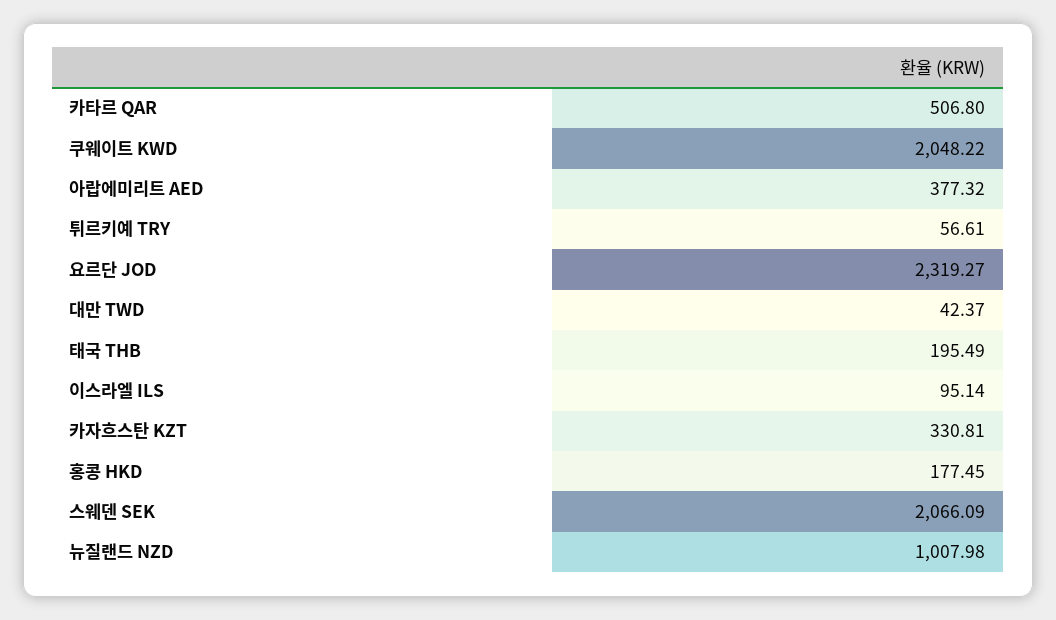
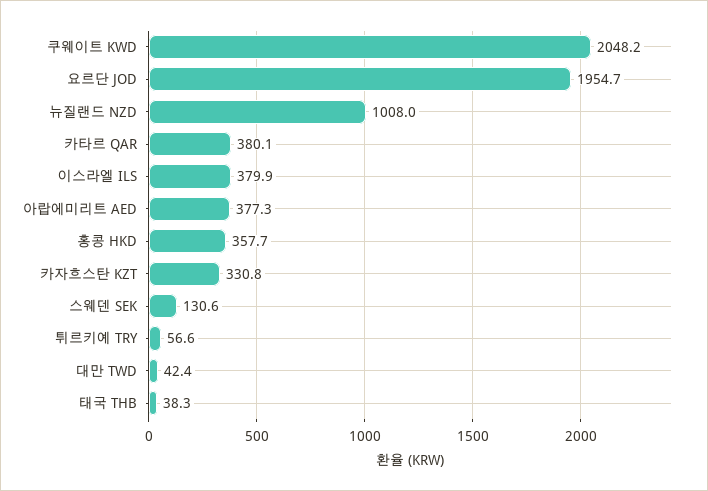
카타르 QAR: 506.8 -> 380.1
요르단 JOD: 2319.27 -> 1954.7
태국 THB: 195.49 -> 38.3
이스라엘 ILS: 95.14 -> 379.9
홍콩 HKD: 177.45 -> 357.7
스웨덴 SEK: 2066.09 -> 130.6

